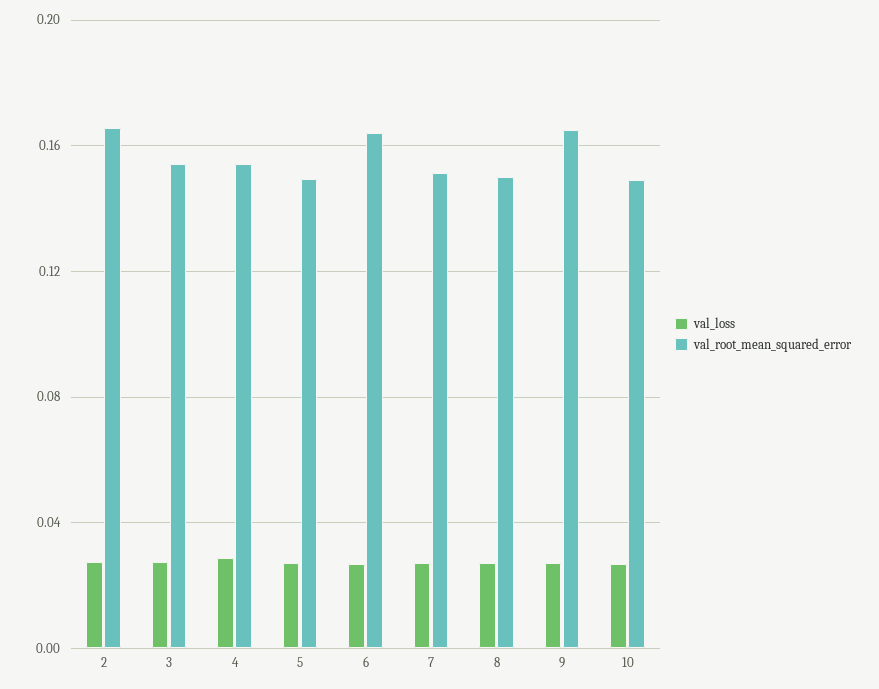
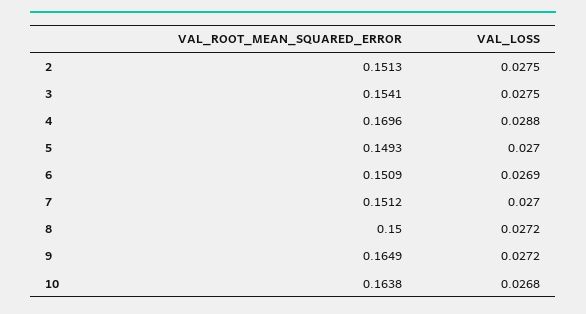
val_root_mean_squared_error, 2: 0.165 -> 0.1513
val_root_mean_squared_error, 4: 0.155 -> 0.1696
val_root_mean_squared_error, 6: 0.165 -> 0.1509
val_root_mean_squared_error, 10: 0.15 -> 0.1638

